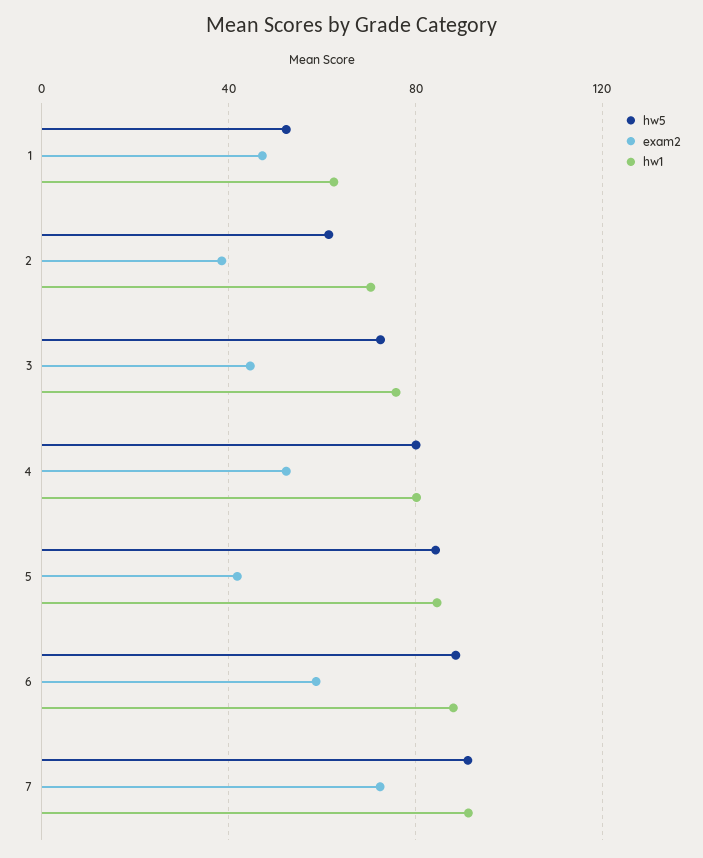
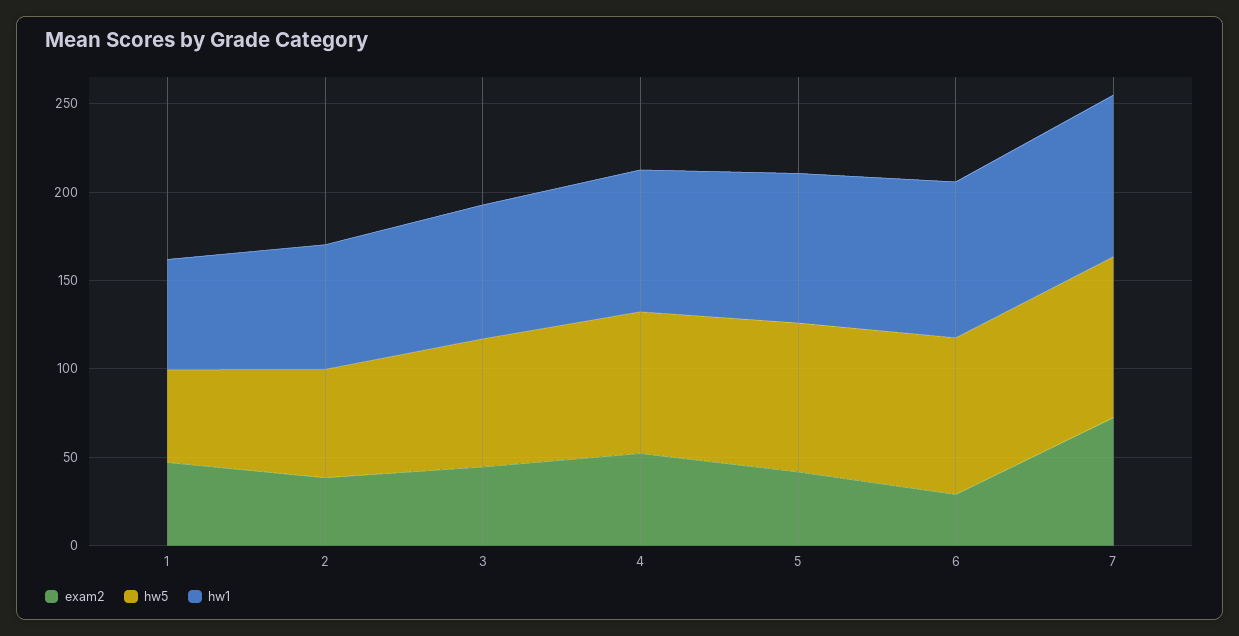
exam2, 6: 60 -> 30

